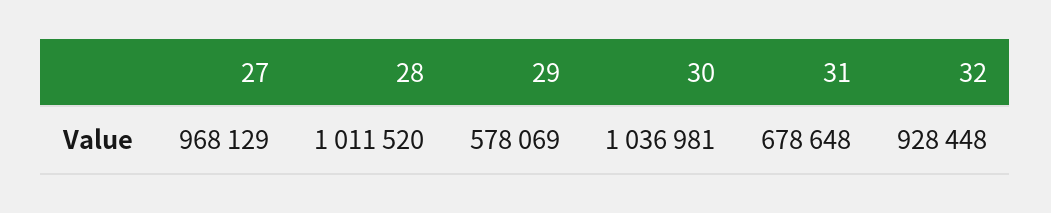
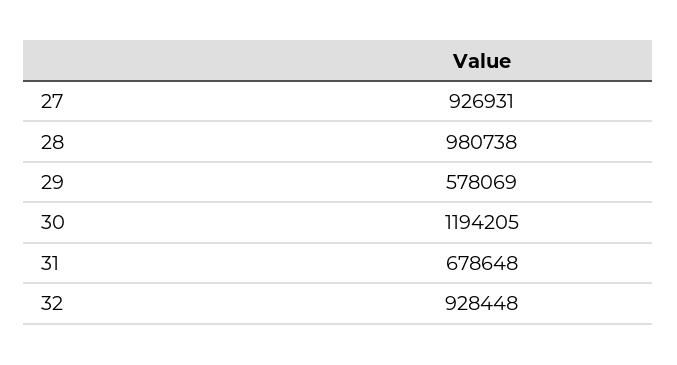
27: 968129 -> 926931
28: 1011520 -> 980738
30: 1036981 -> 1194205

